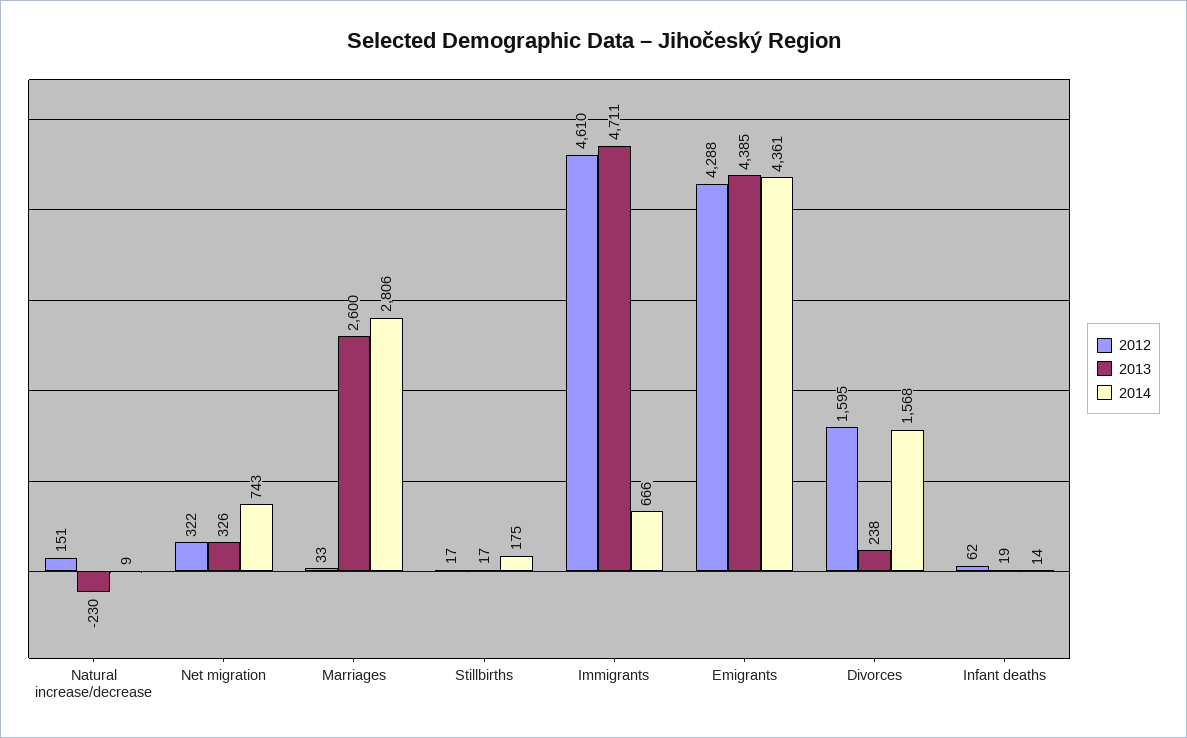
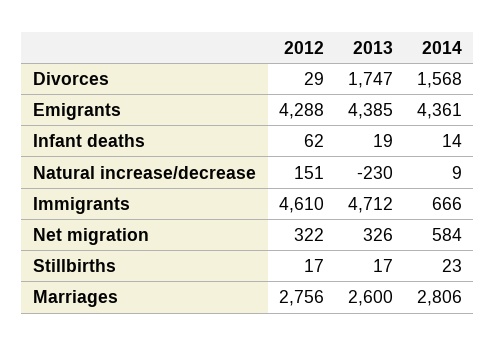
2014, Net migration: 743 -> 584
2012, Marriages: 33 -> 2756
2014, Stillbirths: 175 -> 23
2013, Immigrants: 4711 -> 4712
2012, Divorces: 1595 -> 29
2013, Divorces: 238 -> 1747

